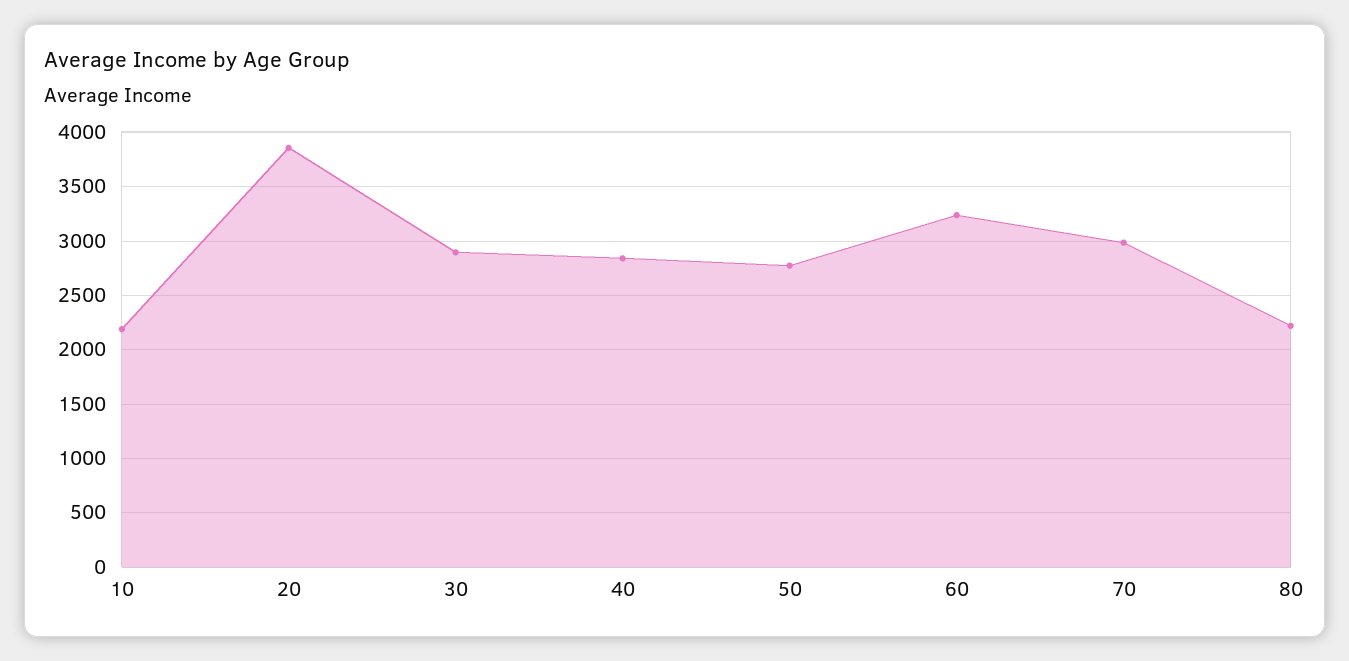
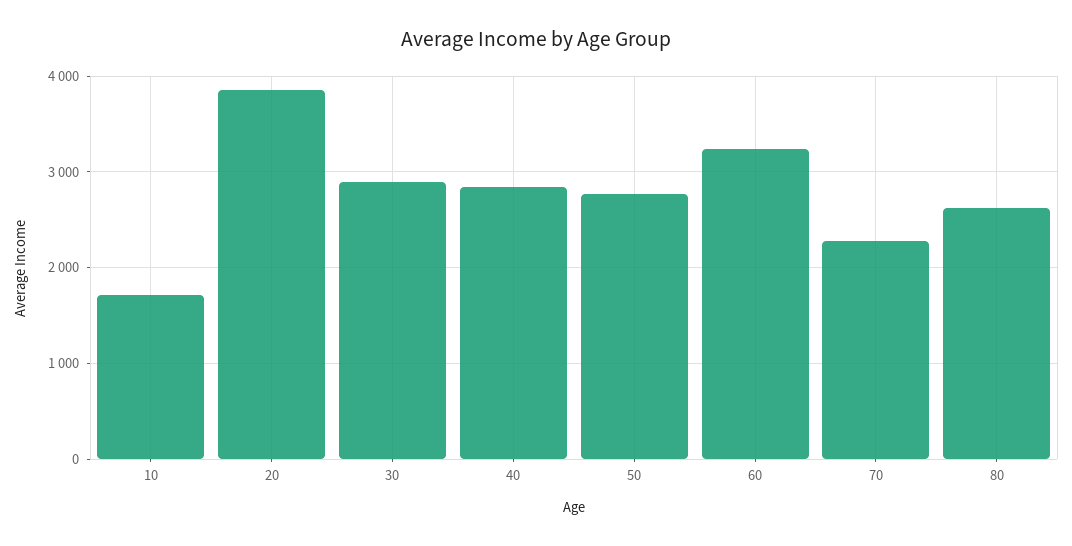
10: 2200 -> 1700
70: 3000 -> 2300
80: 2200 -> 2600

